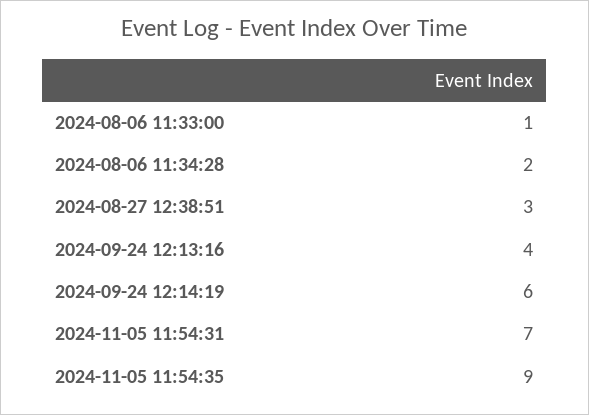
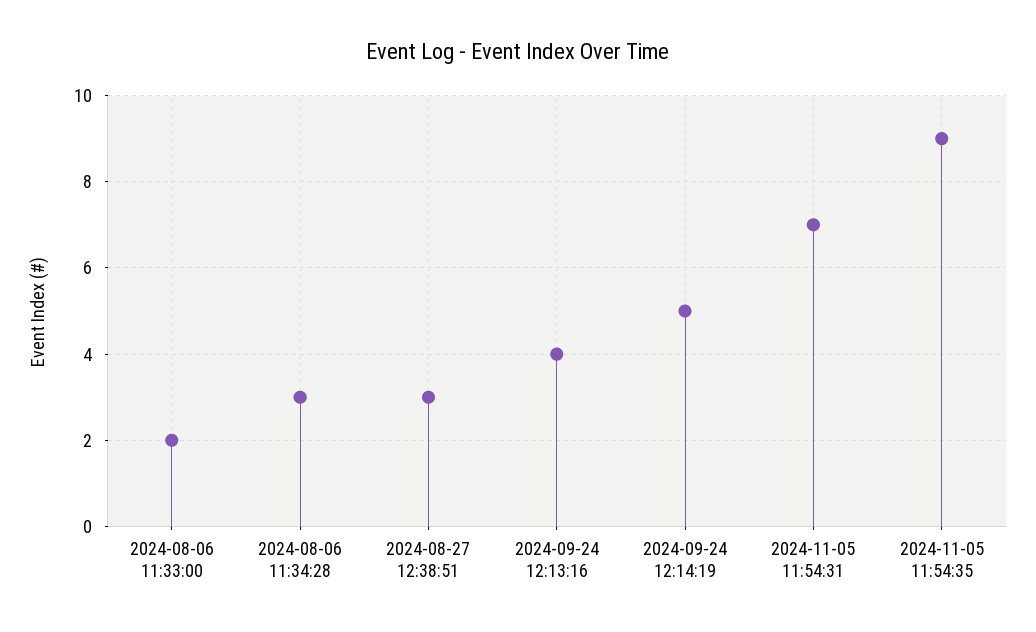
2024-08-06 11:33:00: 1 -> 2
2024-08-06 11:34:28: 2 -> 3
2024-09-24 12:14:19: 6 -> 5

